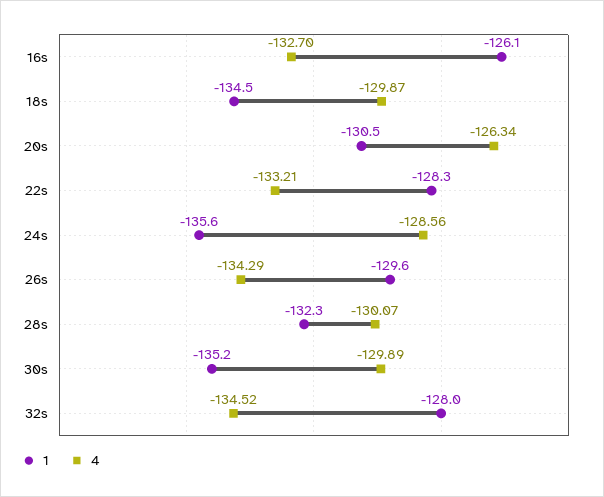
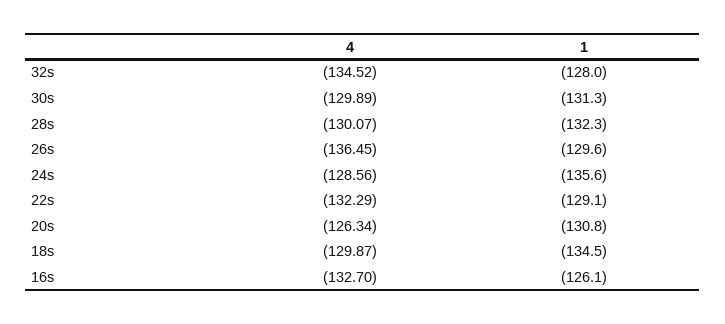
1, 20s: -130.5 -> -130.8
1, 22s: -128.3 -> -129.1
4, 22s: -133.21 -> -132.29
4, 26s: -134.29 -> -136.45
1, 30s: -135.2 -> -131.3

